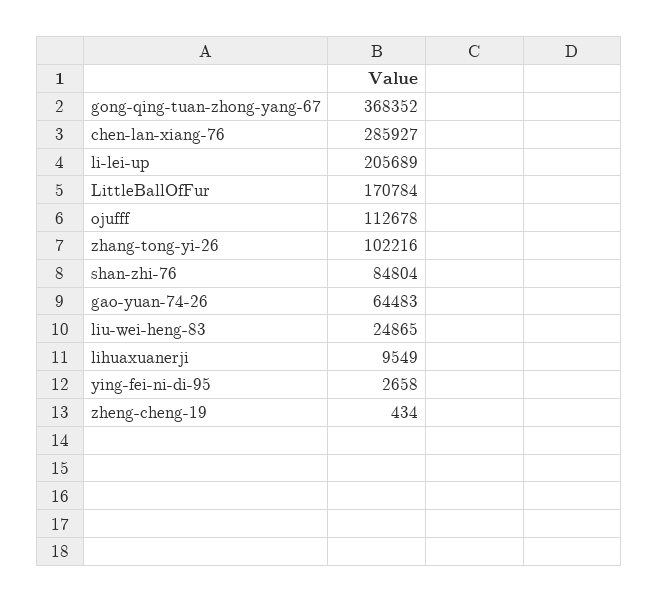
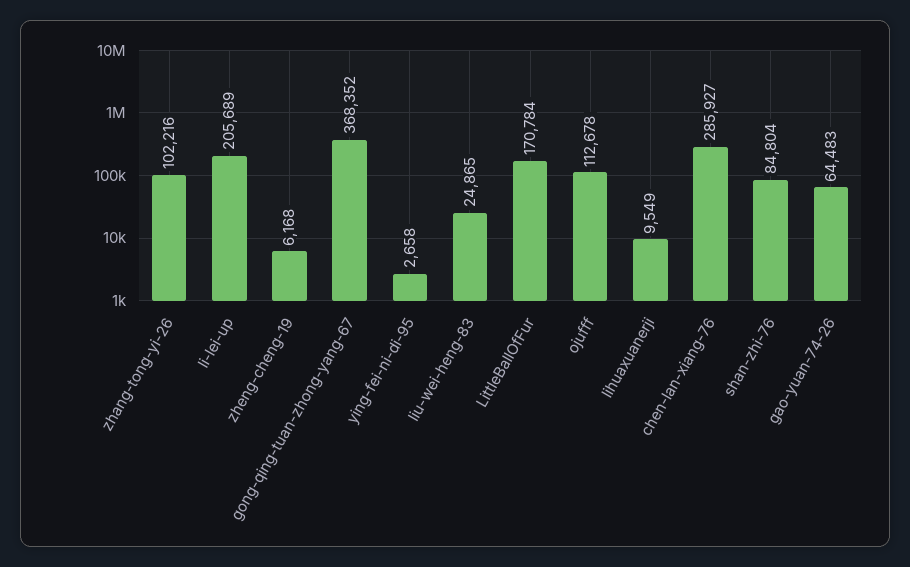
zheng-cheng-19: 434 -> 6168

